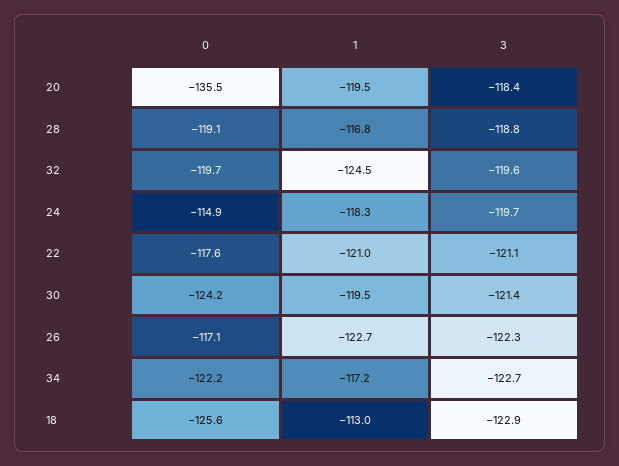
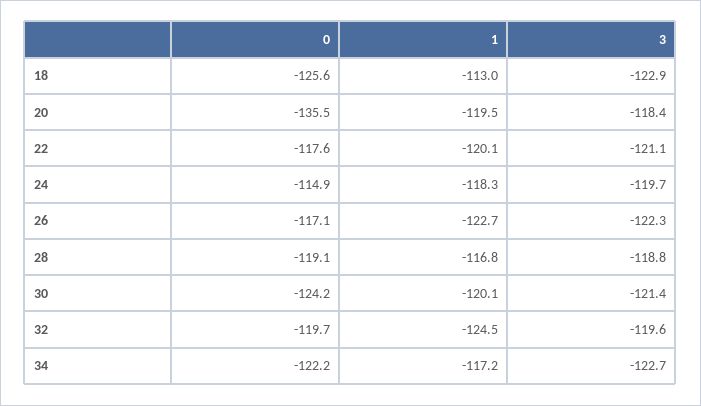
1, 22: -121 -> -120.1
1, 30: -119.5 -> -120.1

